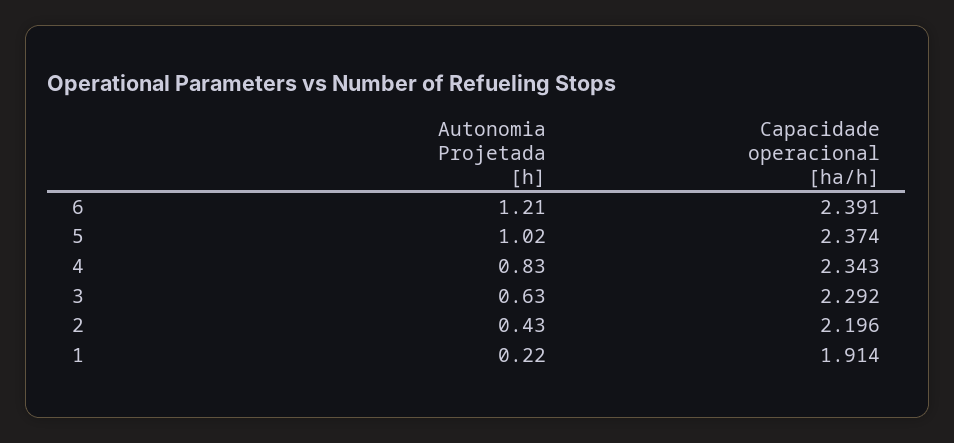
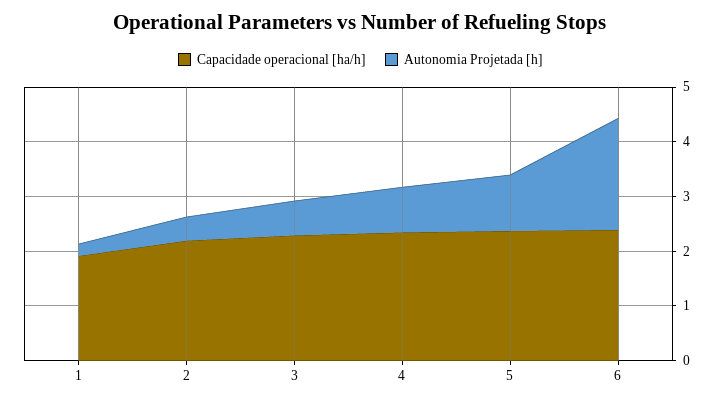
Autonomia Projetada [h], 6: 1.21 -> 2

